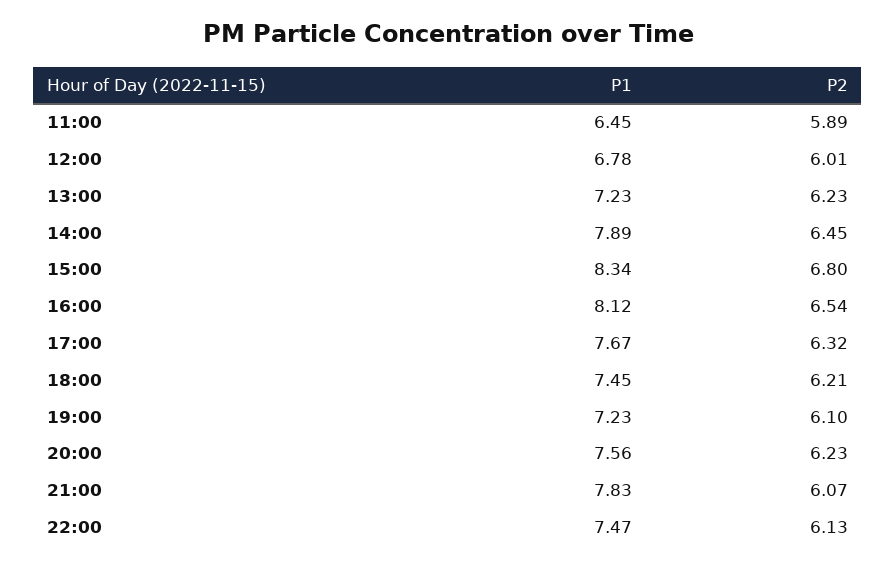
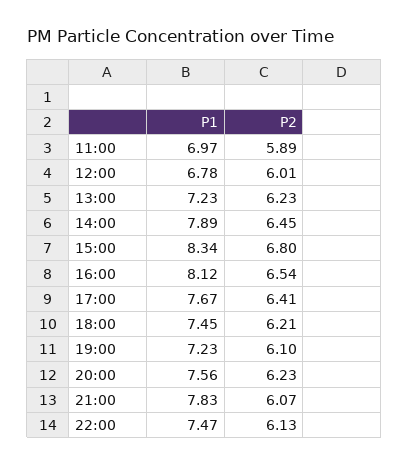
P1, 11:00: 6.45 -> 6.97
P2, 17:00: 6.32 -> 6.41

